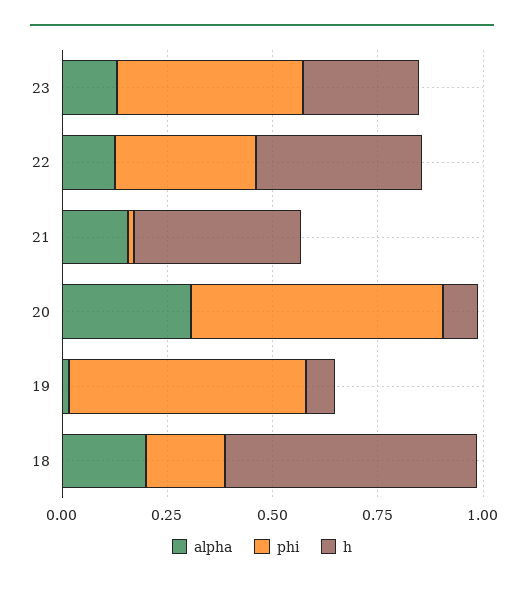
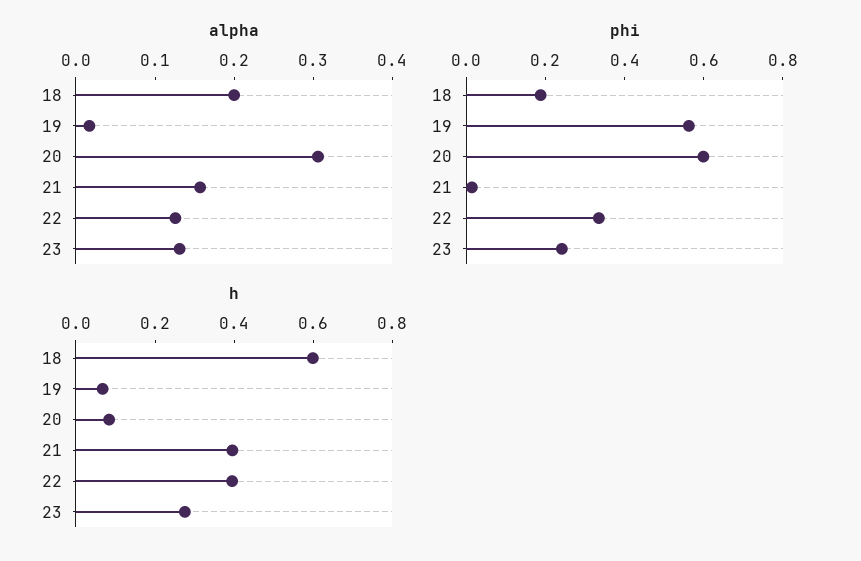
phi, 23: 0.45 -> 0.25

